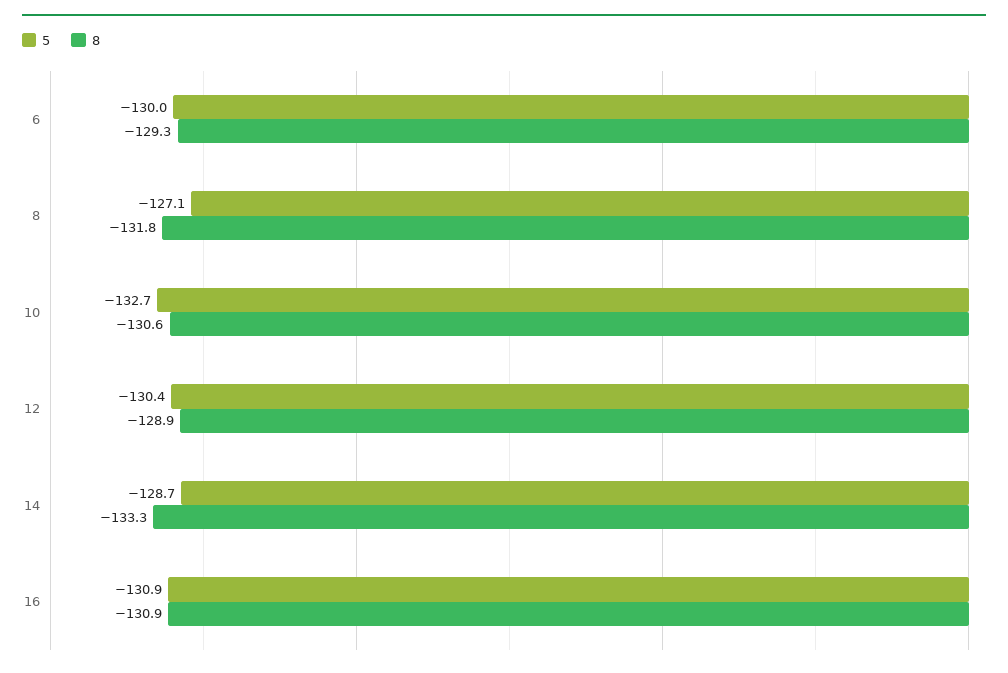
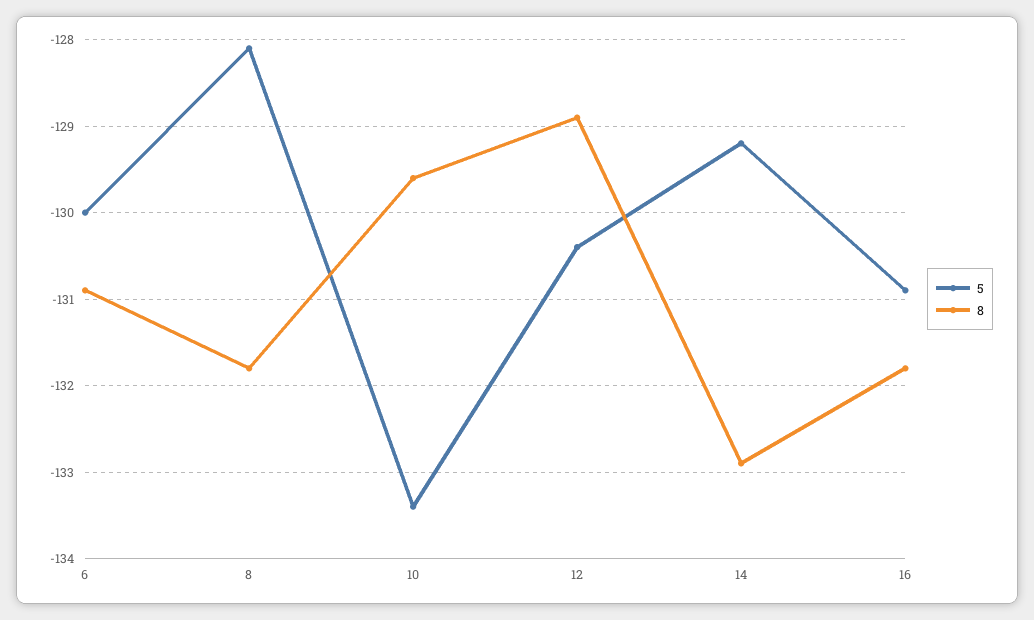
8, 6: -129.3 -> -130.9
5, 8: -127.1 -> -128.1
5, 10: -132.7 -> -133.4
8, 10: -130.6 -> -129.6
5, 14: -128.7 -> -129.2
8, 14: -133.3 -> -132.9
8, 16: -130.9 -> -131.8

